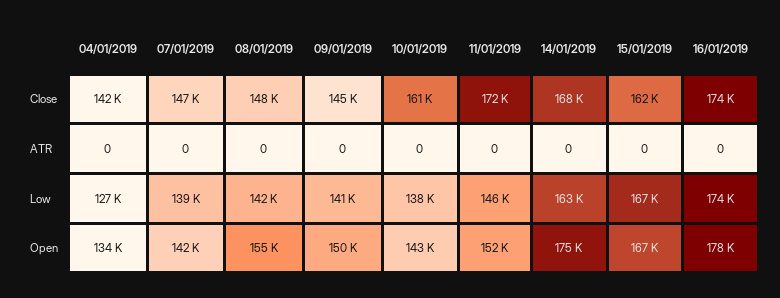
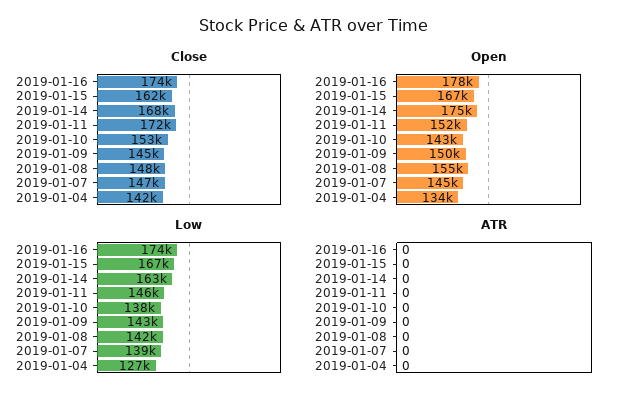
Close, 10/01/2019: 161000 -> 153000
Low, 09/01/2019: 141000 -> 143000
Open, 07/01/2019: 142000 -> 145000

